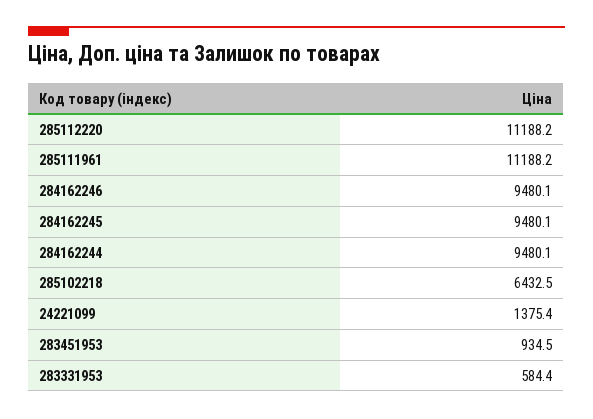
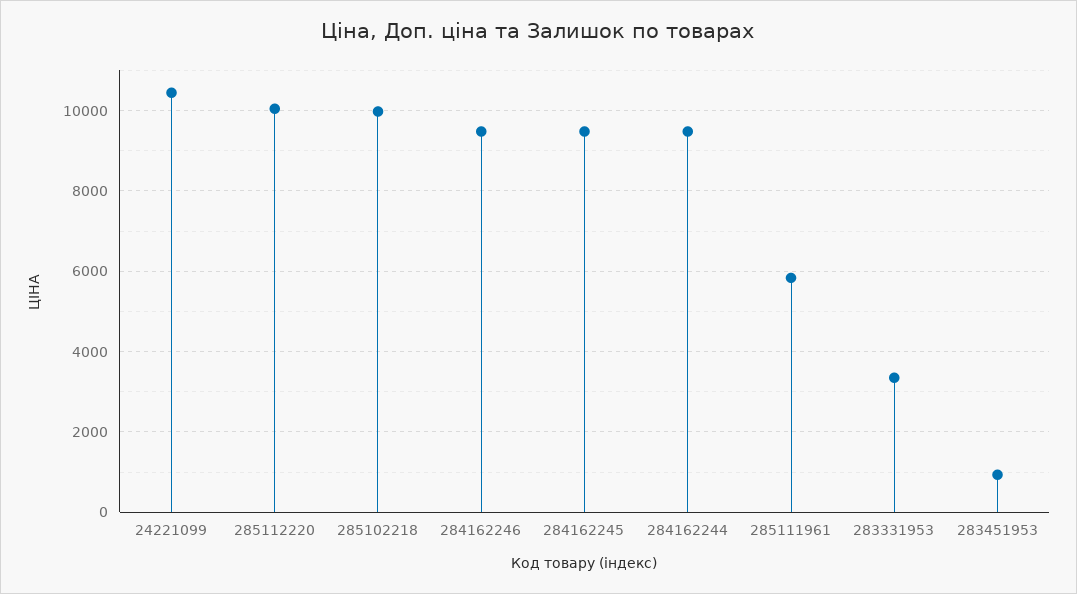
285112220: 11188.2 -> 10000
285111961: 11188.2 -> 5800
285102218: 6432.5 -> 10000
24221099: 1375.4 -> 10400
283331953: 584.4 -> 3400

